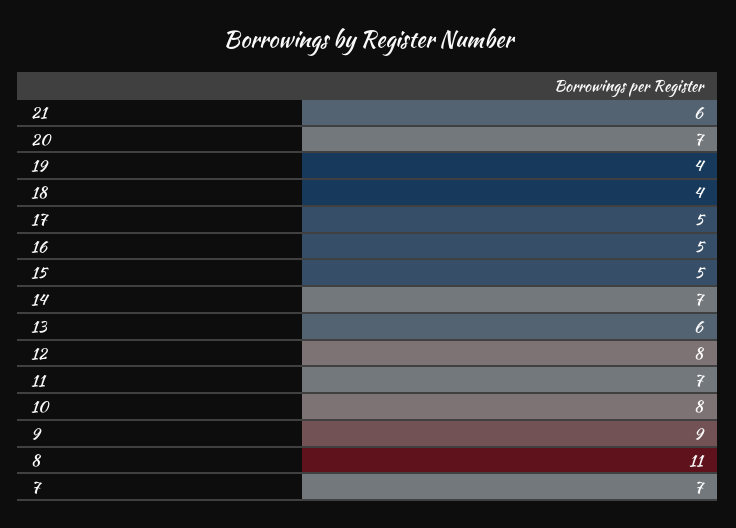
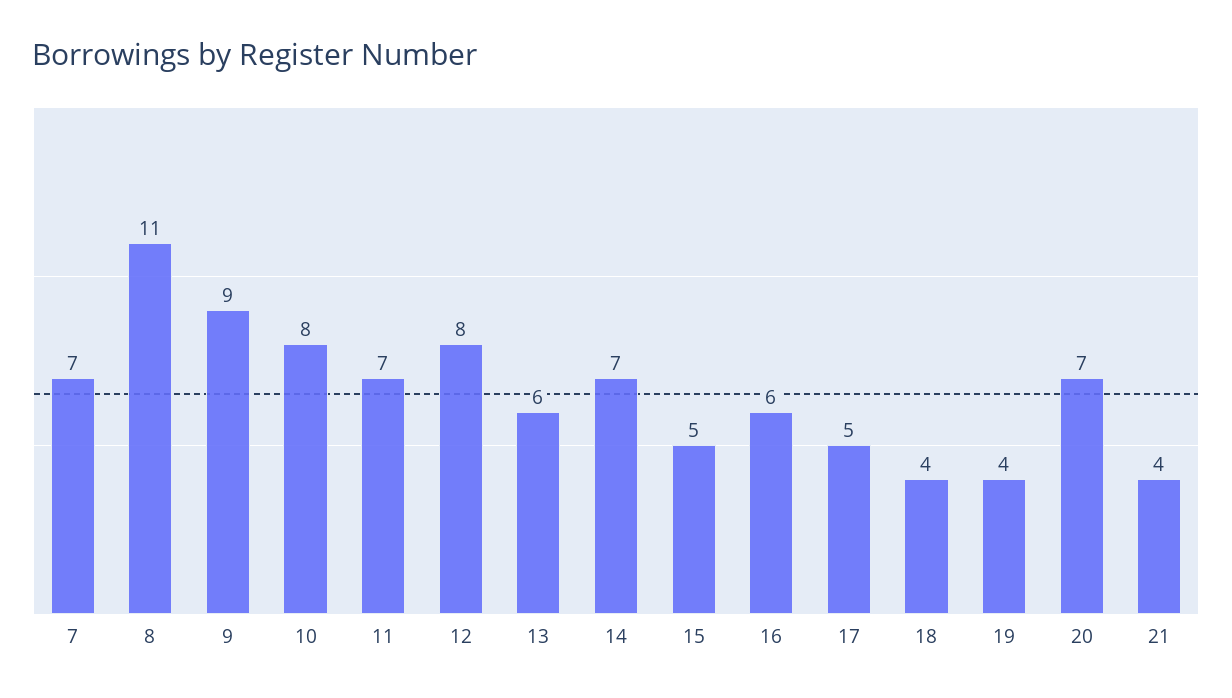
21: 6 -> 4
16: 5 -> 6

